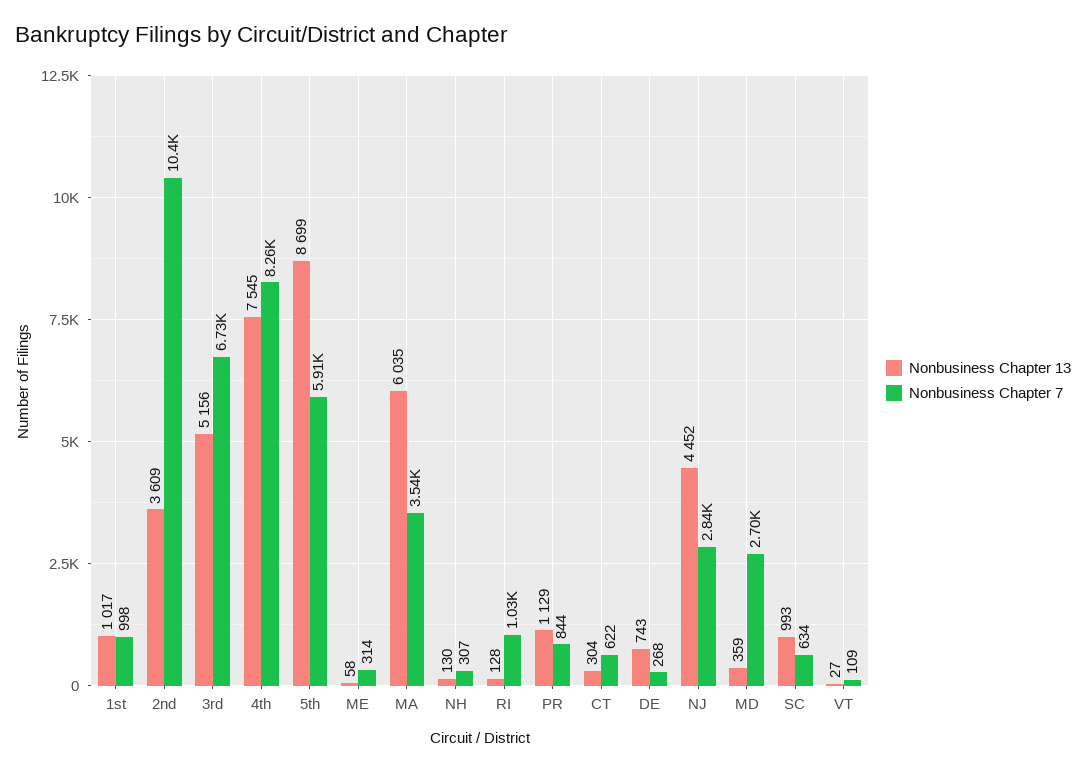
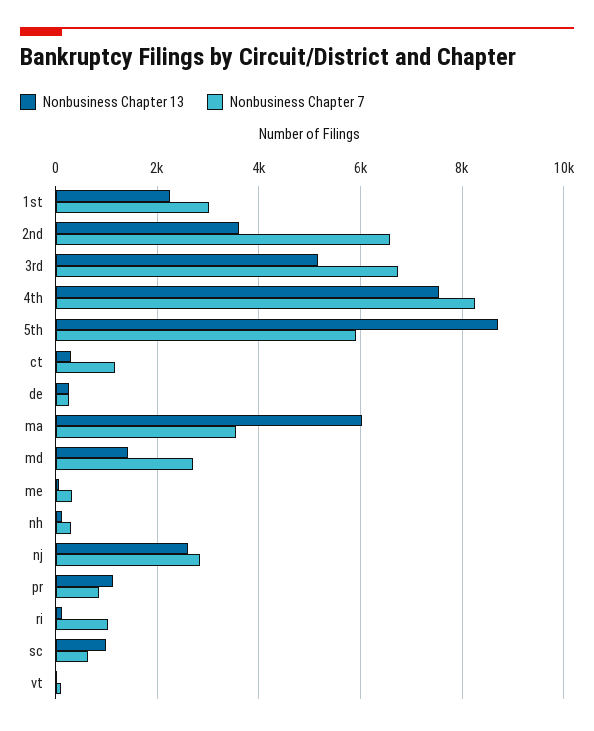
Nonbusiness Chapter 13, 1st: 1017 -> 2200
Nonbusiness Chapter 7, 1st: 998 -> 3000
Nonbusiness Chapter 7, 2nd: 10400 -> 6600
Nonbusiness Chapter 7, CT: 622 -> 1200
Nonbusiness Chapter 13, DE: 743 -> 200
Nonbusiness Chapter 13, NJ: 4452 -> 2600
Nonbusiness Chapter 13, MD: 359 -> 1400

